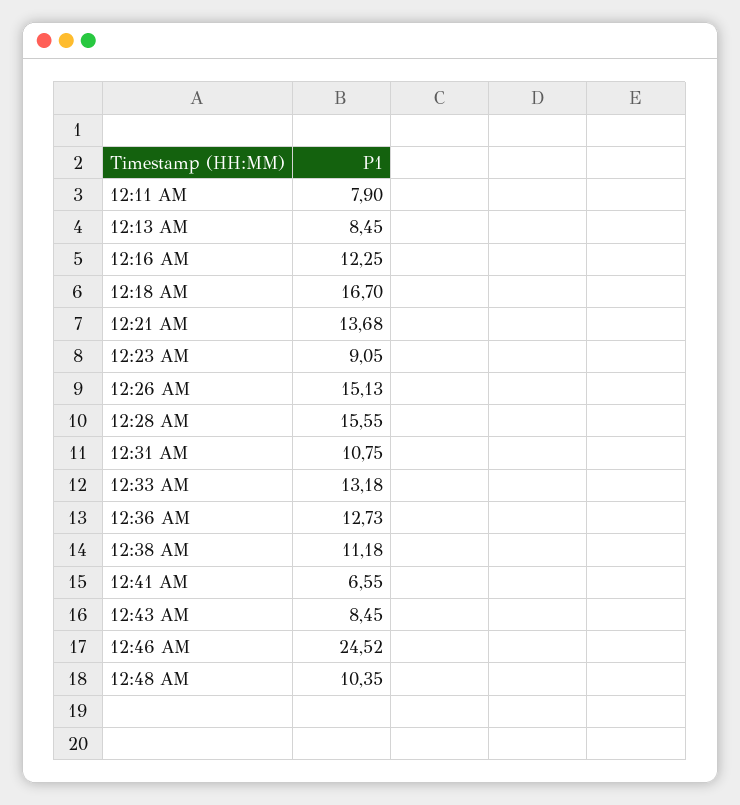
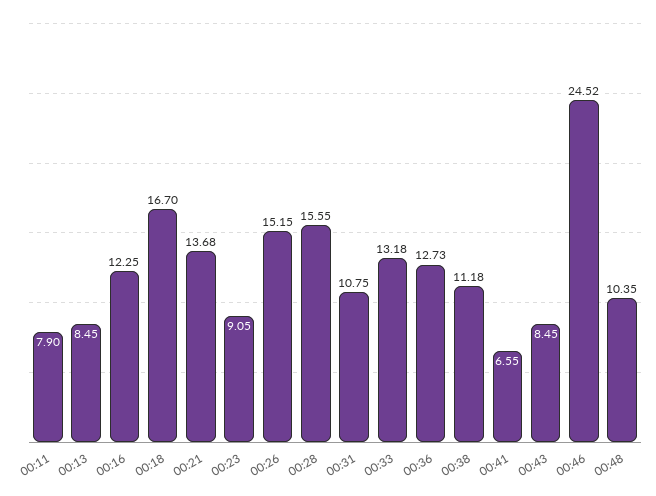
12:26 AM: 15.13 -> 15.15

